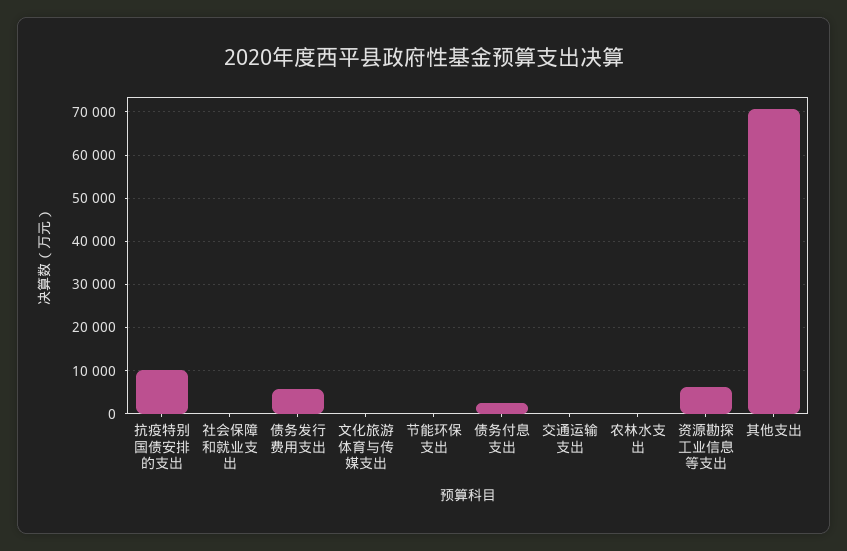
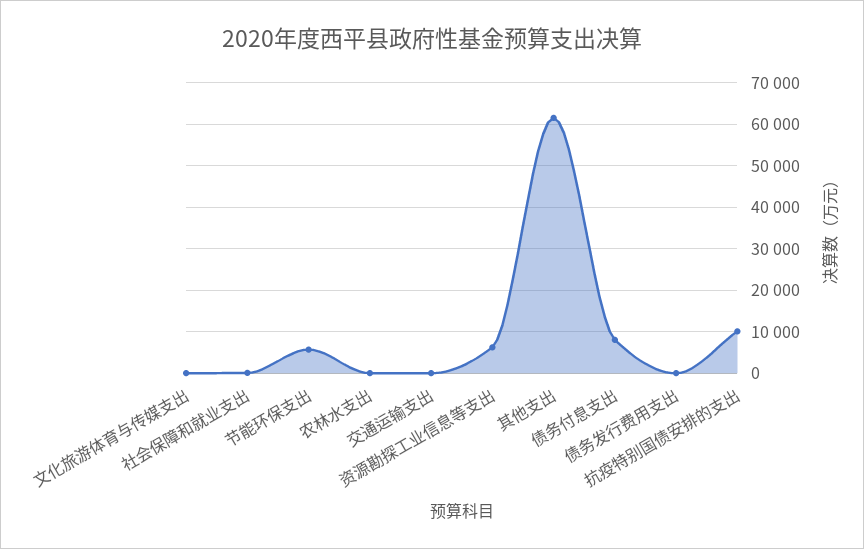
债务发行费用支出: 6000 -> 0
节能环保支出: 0 -> 6000
债务付息支出: 2000 -> 8000
其他支出: 70000 -> 62000

